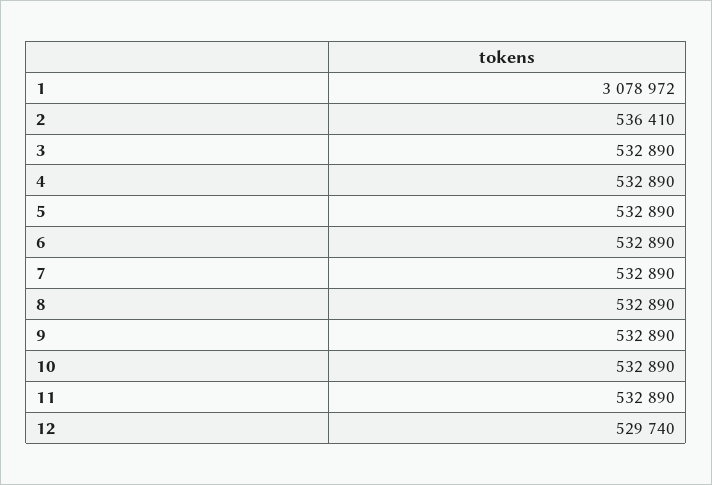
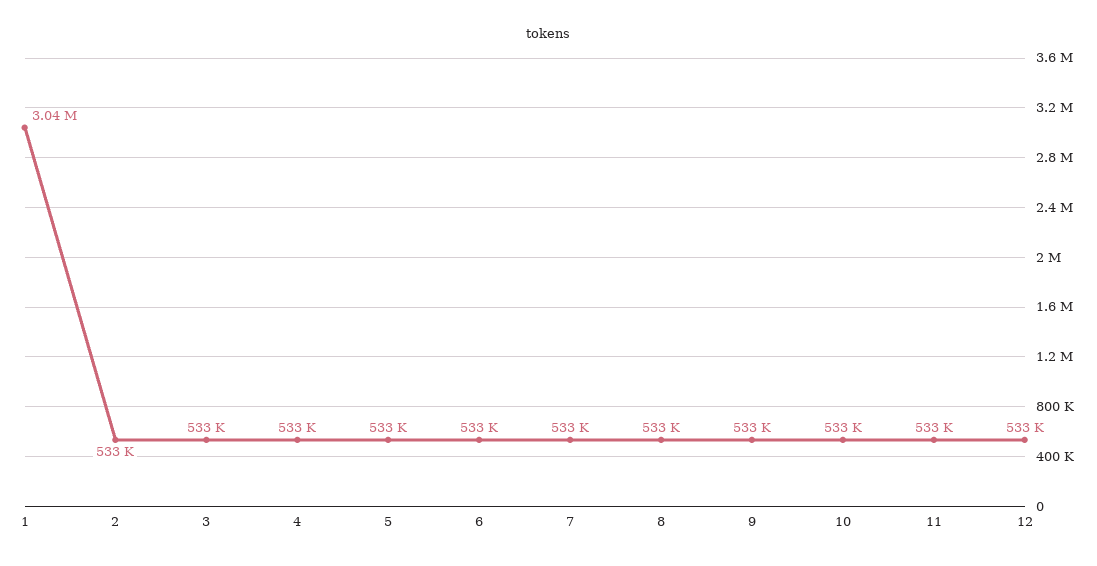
1: 3078972 -> 3040000
2: 536410 -> 533000
12: 529740 -> 533000

